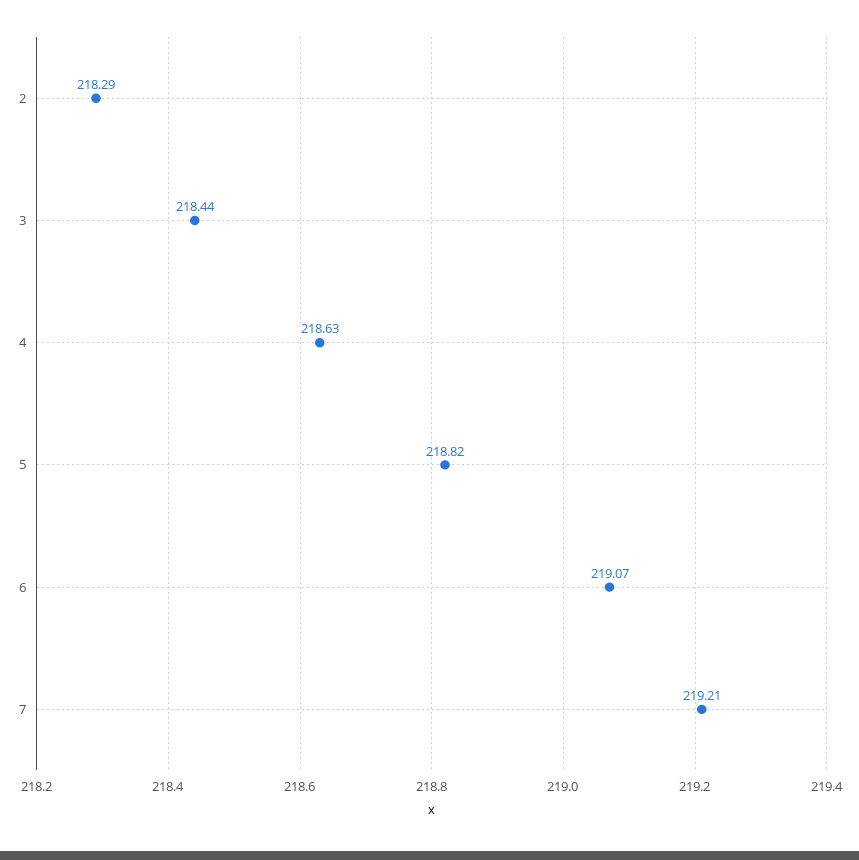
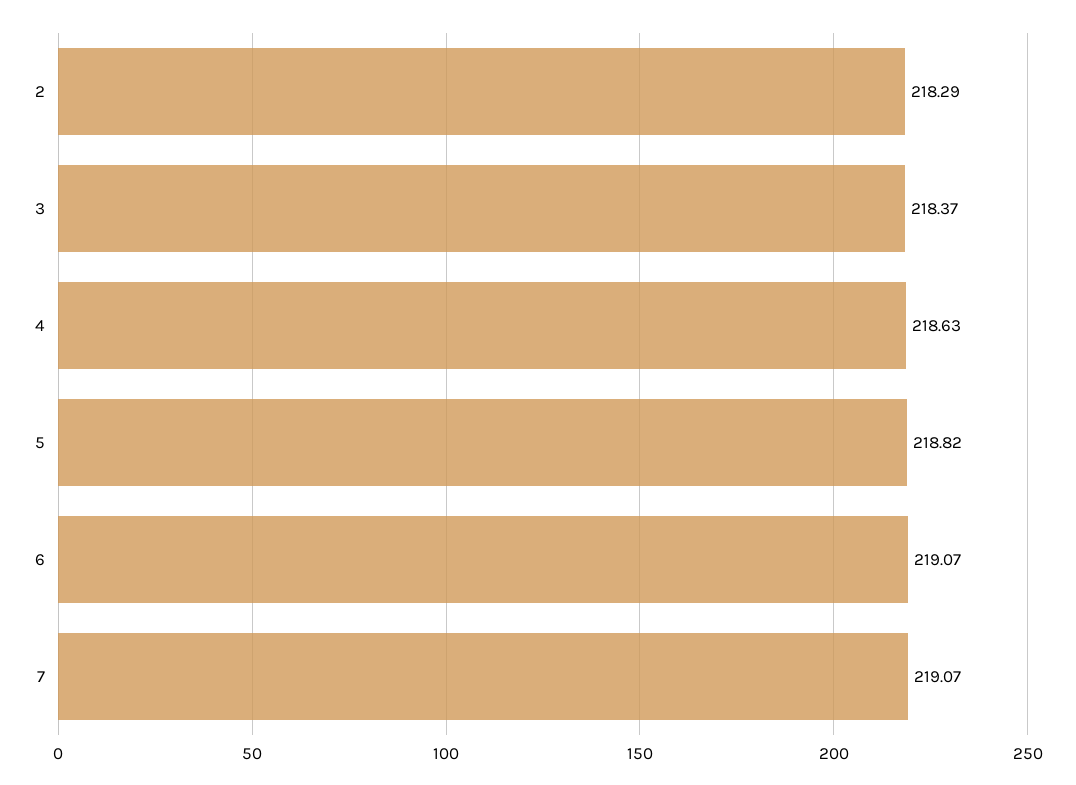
3: 218.44 -> 218.37
7: 219.21 -> 219.07

